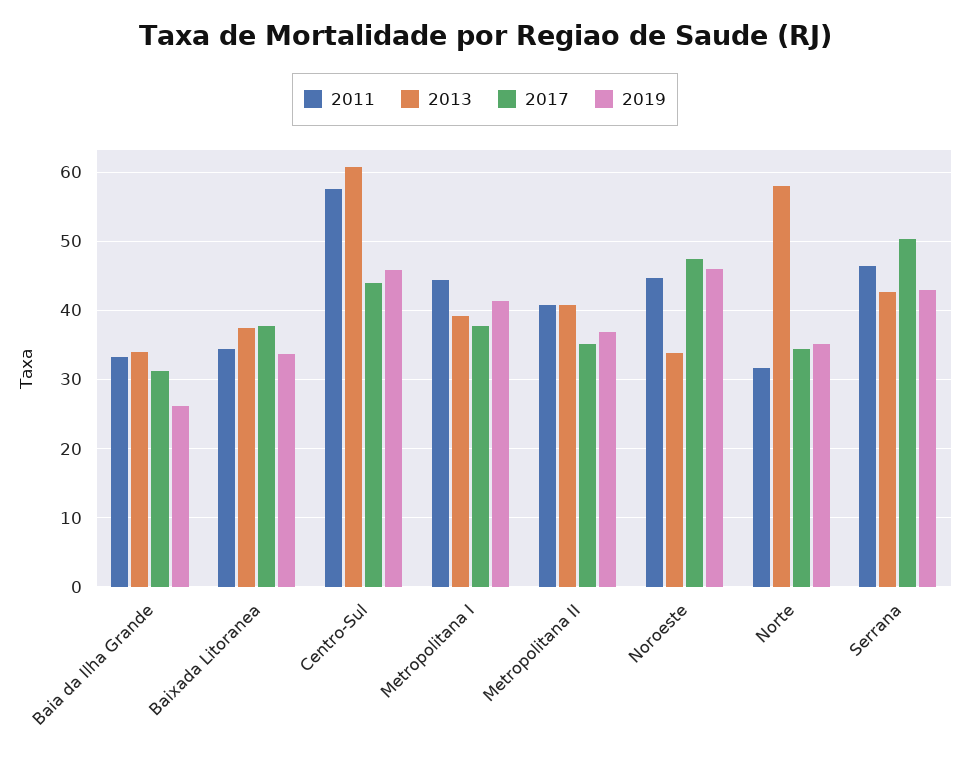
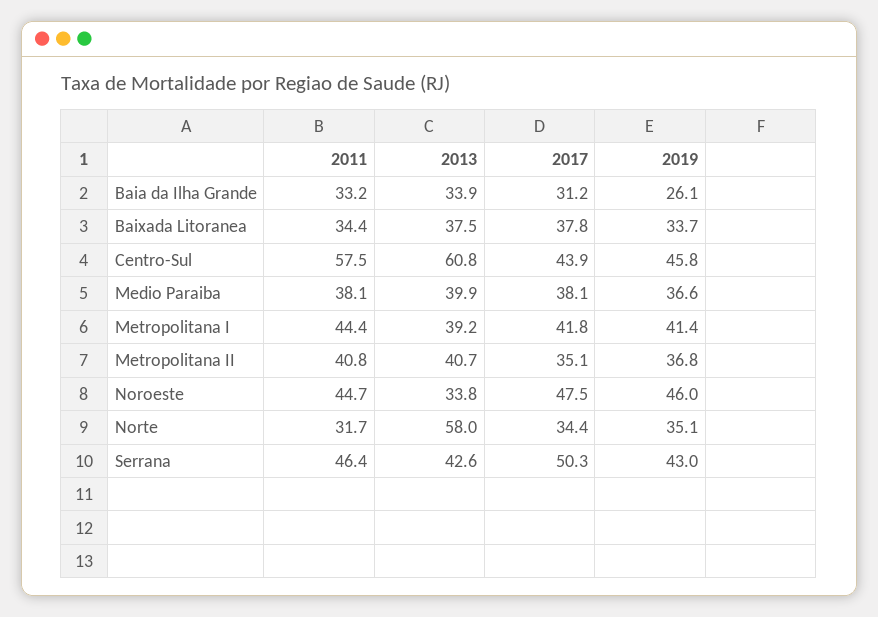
2017, Metropolitana I: 38 -> 41.8
2011, Medio Paraiba: none -> 38.1
2013, Medio Paraiba: none -> 39.9
2017, Medio Paraiba: none -> 38.1
2019, Medio Paraiba: none -> 36.6

